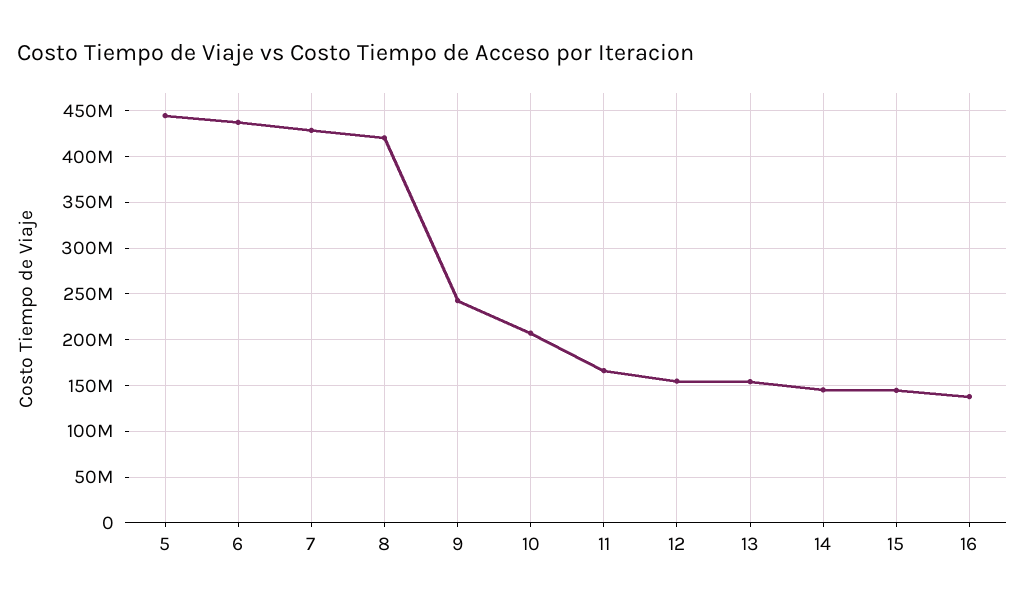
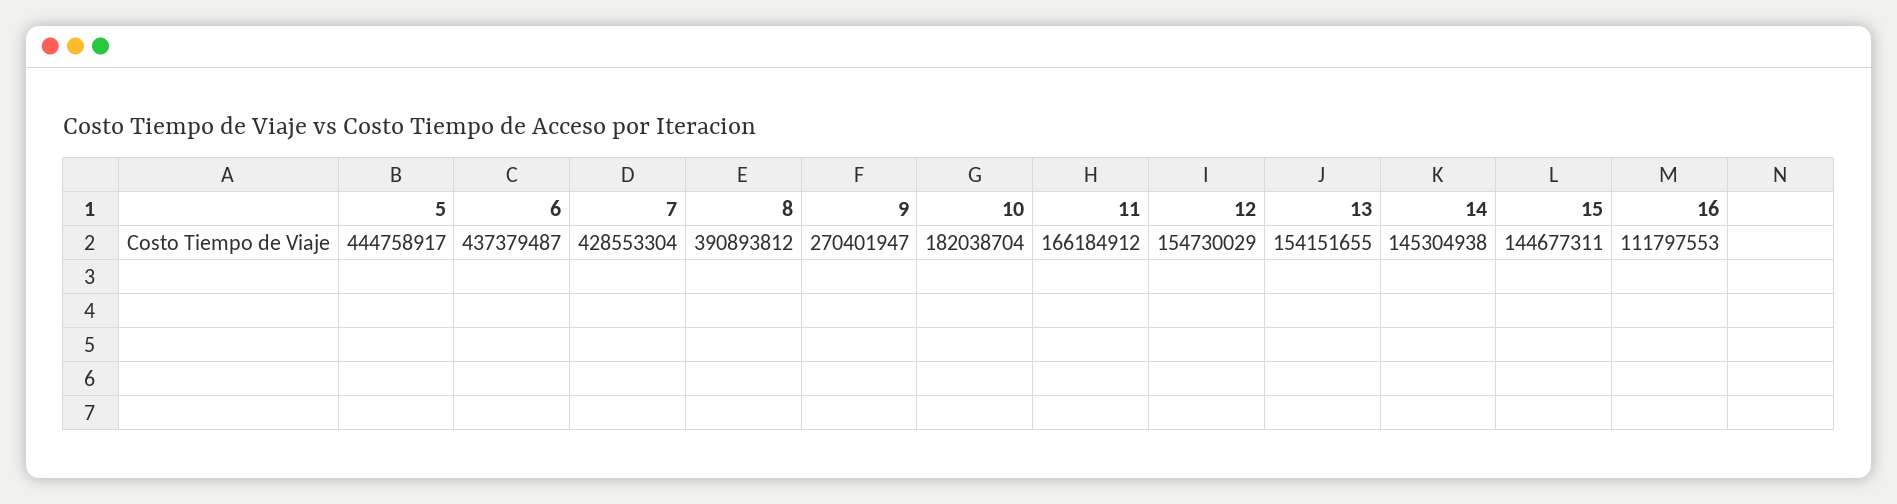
8: 420000000 -> 390893812
9: 240000000 -> 270401947
10: 210000000 -> 182038704
16: 140000000 -> 111797553

